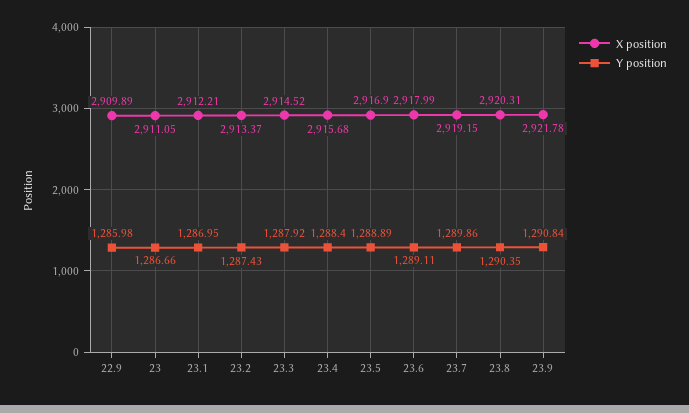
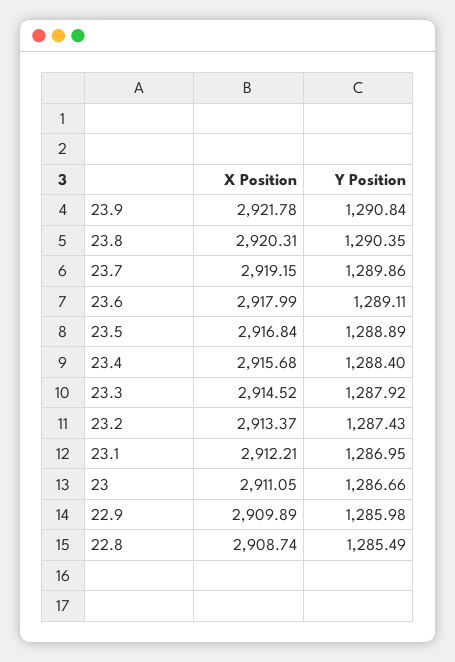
X position, 23.5: 2916.9 -> 2916.84
X position, 22.8: none -> 2908.74
Y position, 22.8: none -> 1285.49

